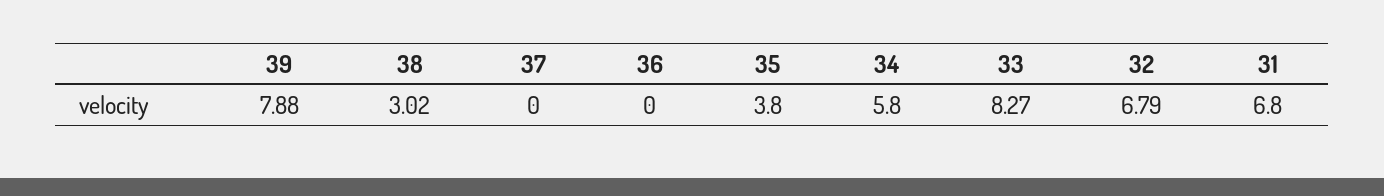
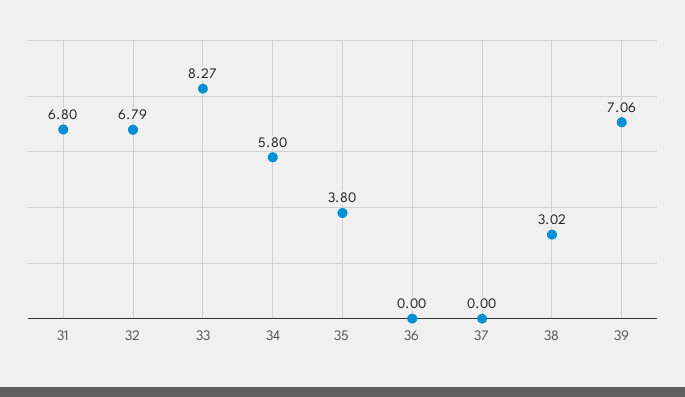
39: 7.88 -> 7.06

